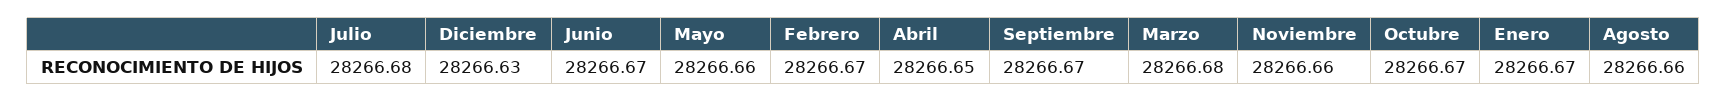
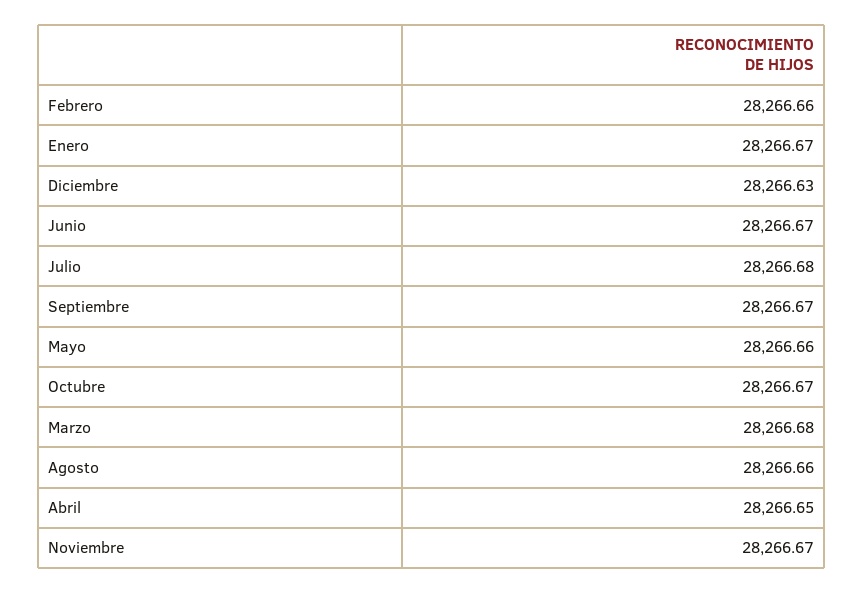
Febrero: 28266.67 -> 28266.66
Noviembre: 28266.66 -> 28266.67

